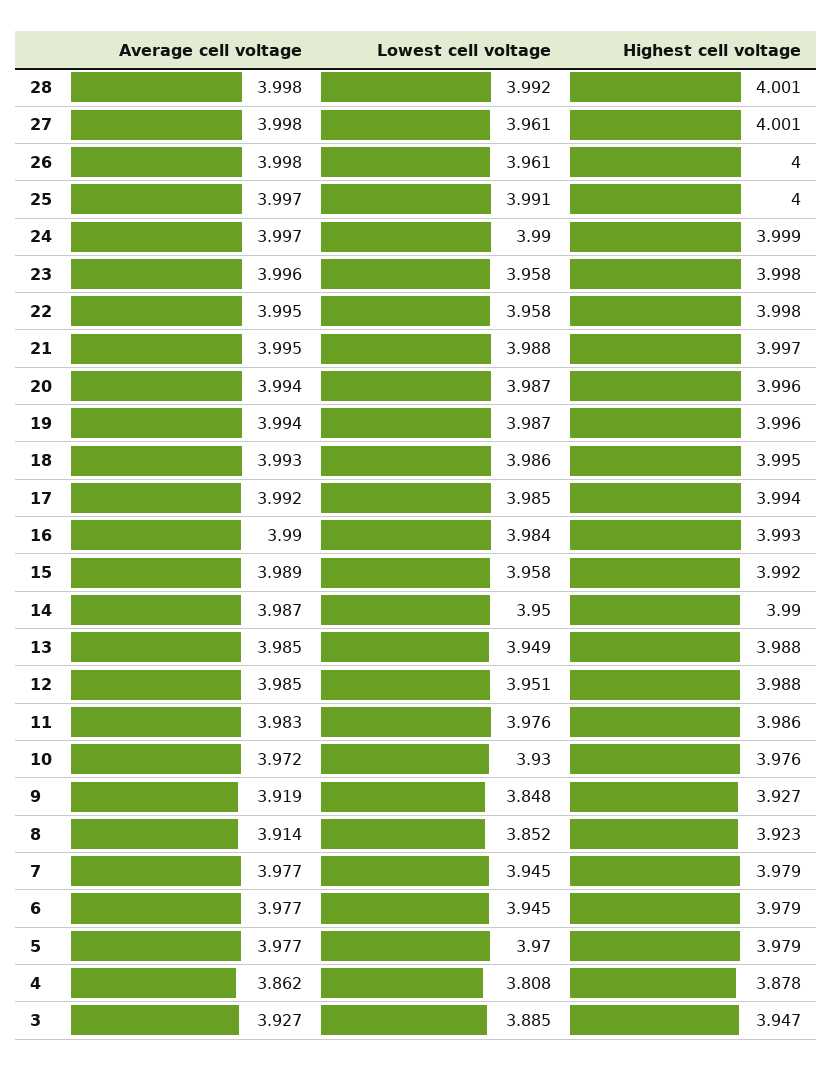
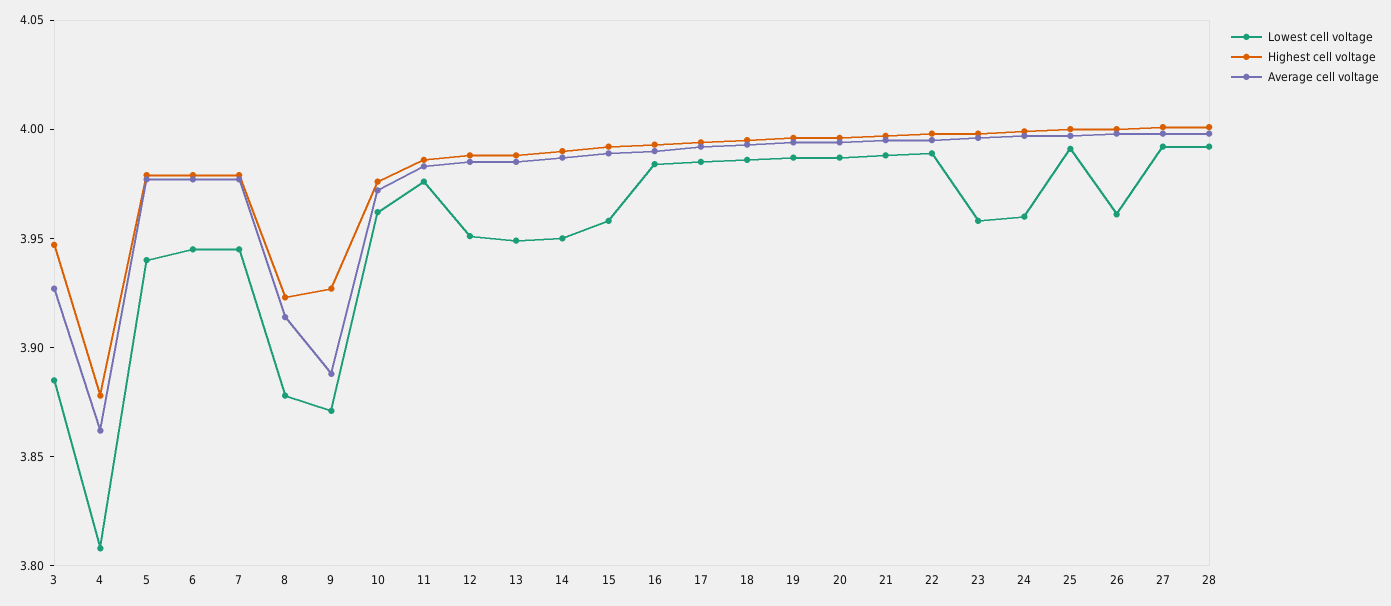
Lowest cell voltage, 27: 3.961 -> 3.99
Lowest cell voltage, 24: 3.99 -> 3.96
Lowest cell voltage, 22: 3.958 -> 3.99
Lowest cell voltage, 10: 3.93 -> 3.96
Average cell voltage, 9: 3.919 -> 3.89
Lowest cell voltage, 9: 3.848 -> 3.87
Lowest cell voltage, 8: 3.852 -> 3.88
Lowest cell voltage, 5: 3.97 -> 3.94

